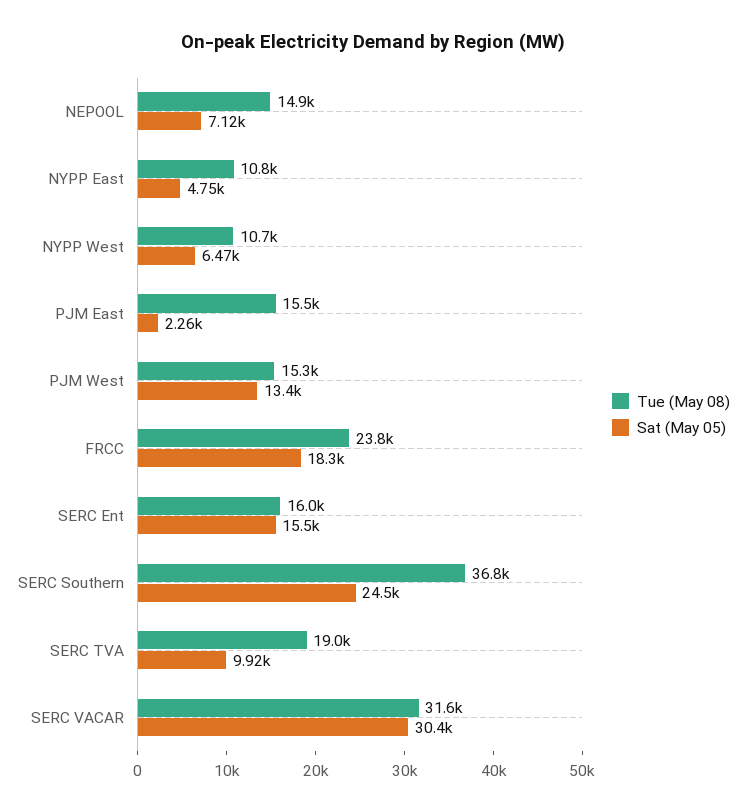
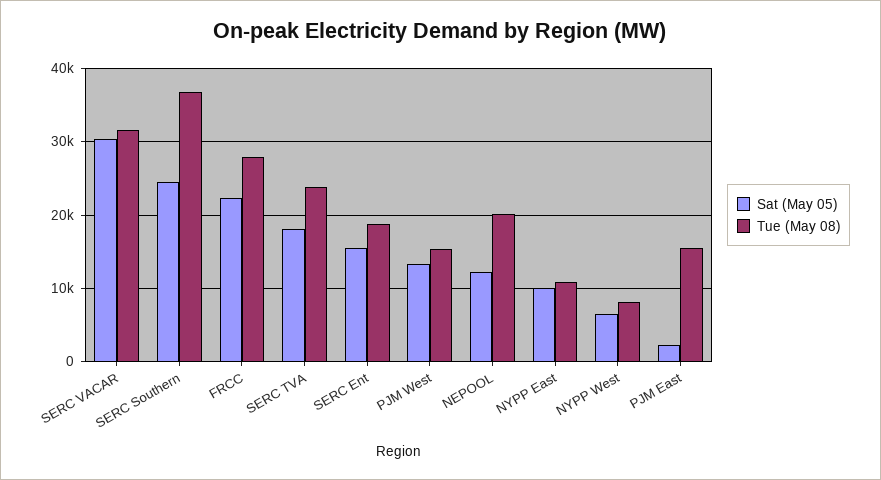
Tue (May 08), NEPOOL: 14900 -> 20000
Sat (May 05), NEPOOL: 7120 -> 12000
Sat (May 05), NYPP East: 4750 -> 10000
Tue (May 08), NYPP West: 10700 -> 8000
Tue (May 08), FRCC: 23800 -> 28000
Sat (May 05), FRCC: 18300 -> 22000
Tue (May 08), SERC Ent: 16000 -> 19000
Tue (May 08), SERC TVA: 19000 -> 24000
Sat (May 05), SERC TVA: 9920 -> 18000

